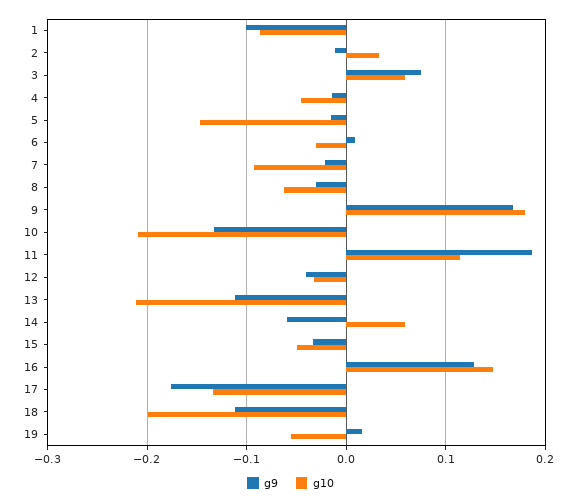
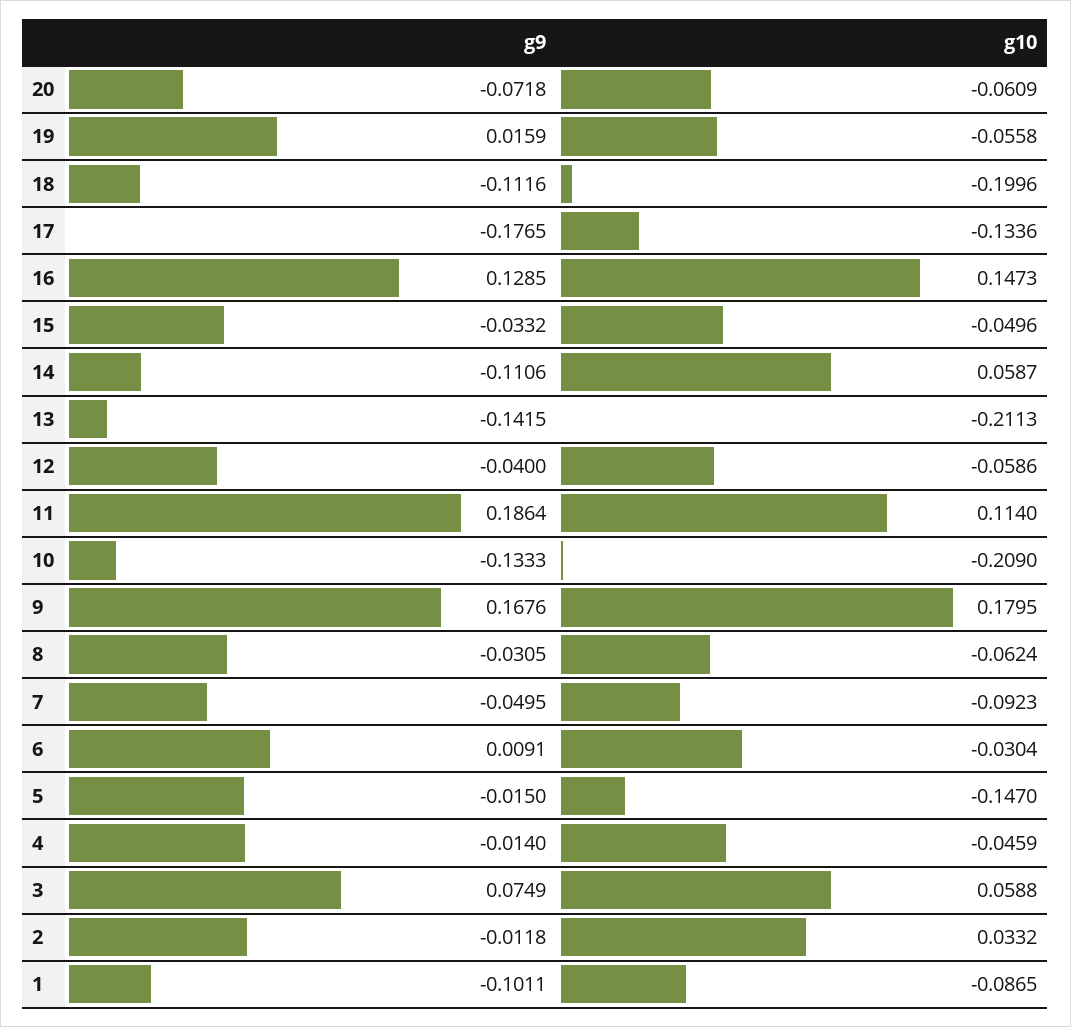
g9, 7: -0.02 -> -0.0495
g10, 12: -0.03 -> -0.0586
g9, 13: -0.11 -> -0.1415
g9, 14: -0.06 -> -0.1106
g9, 20: none -> -0.0718
g10, 20: none -> -0.0609

